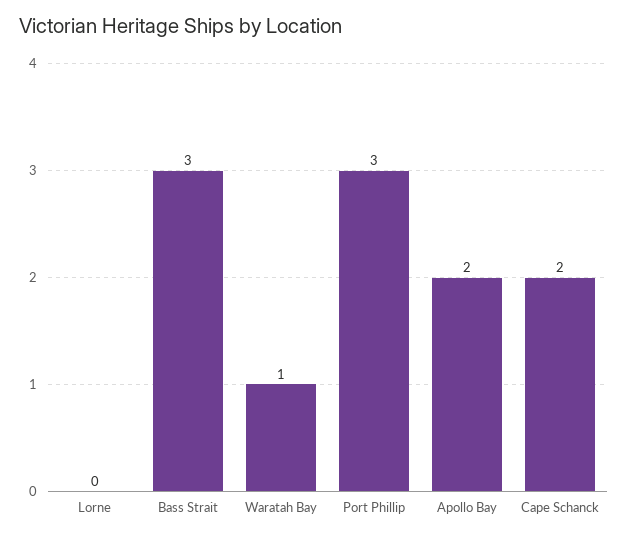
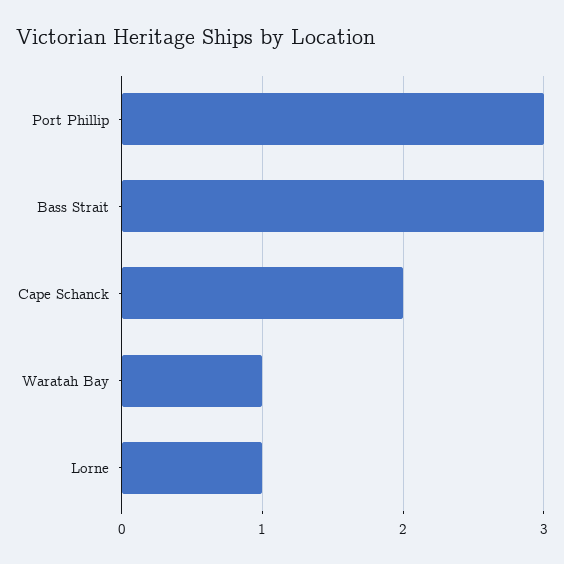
Lorne: 0 -> 1
Apollo Bay: 2 -> none

